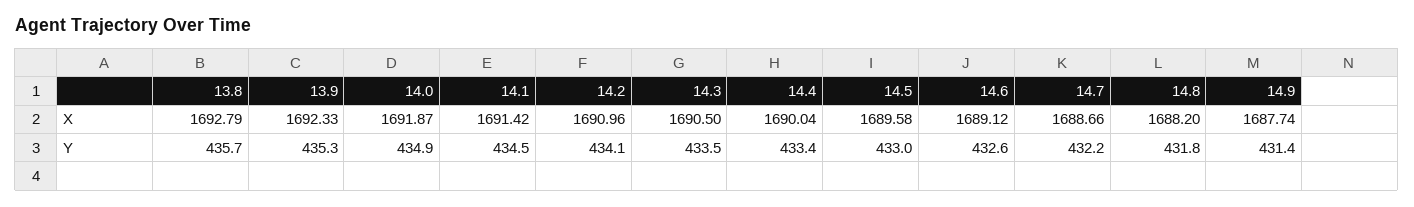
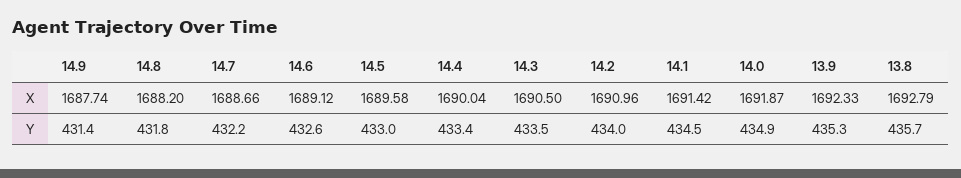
14.2, Y: 434.1 -> 434

